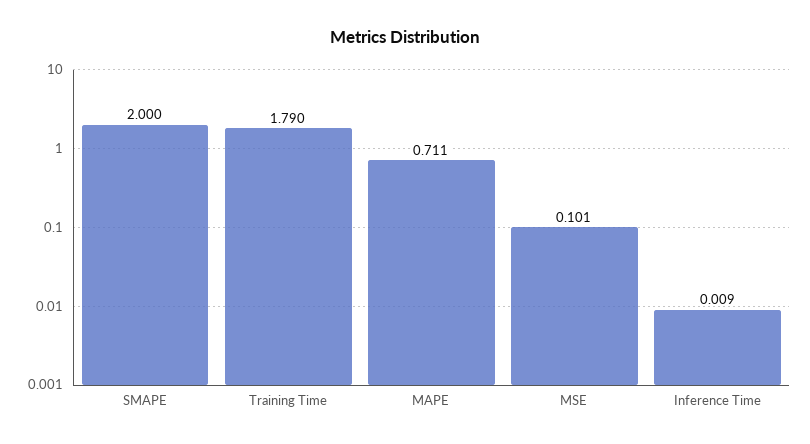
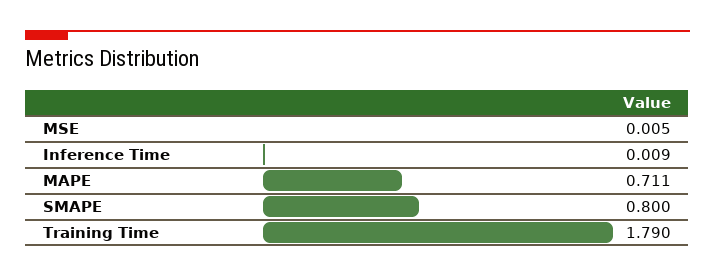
SMAPE: 2 -> 0.8
MSE: 0.101 -> 0.005

